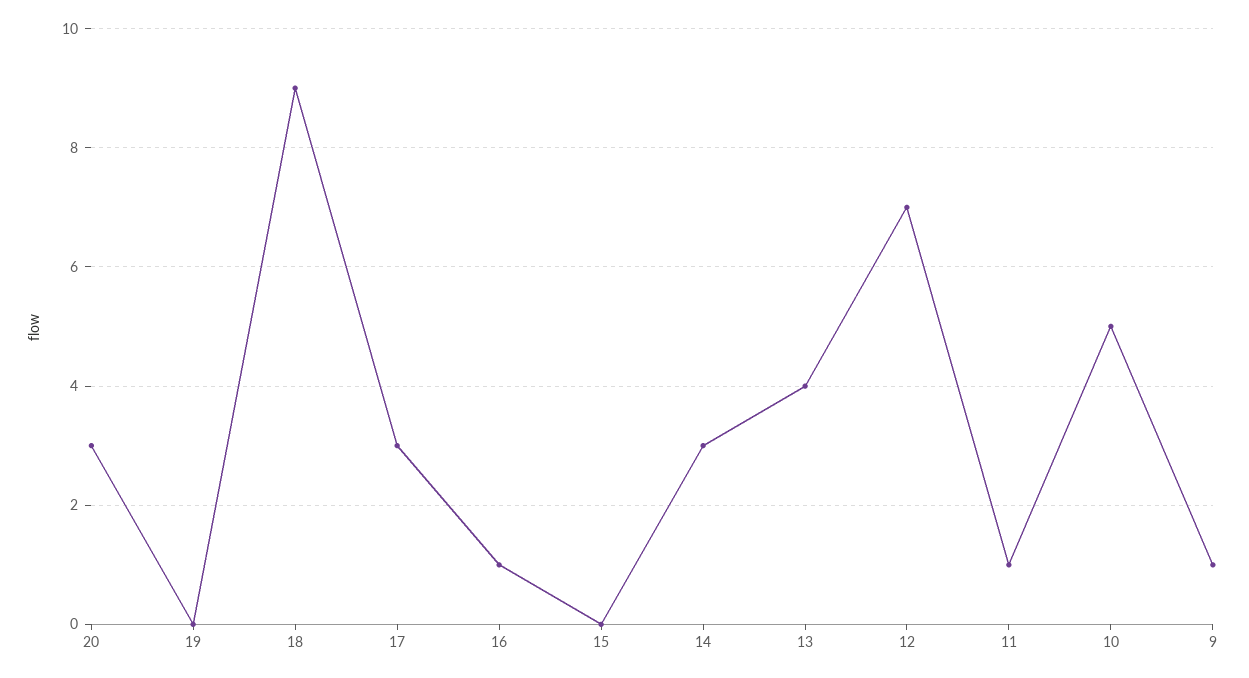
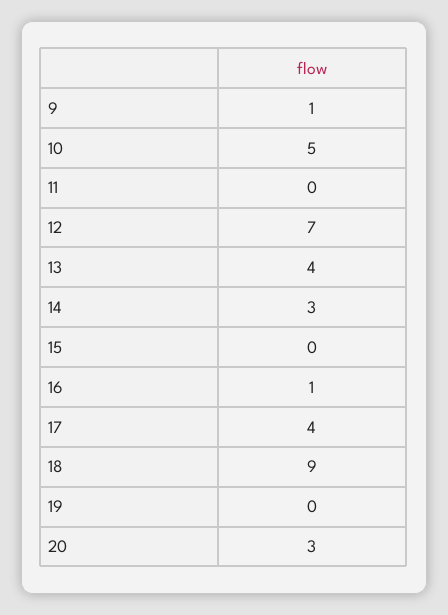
17: 3 -> 4
11: 1 -> 0

